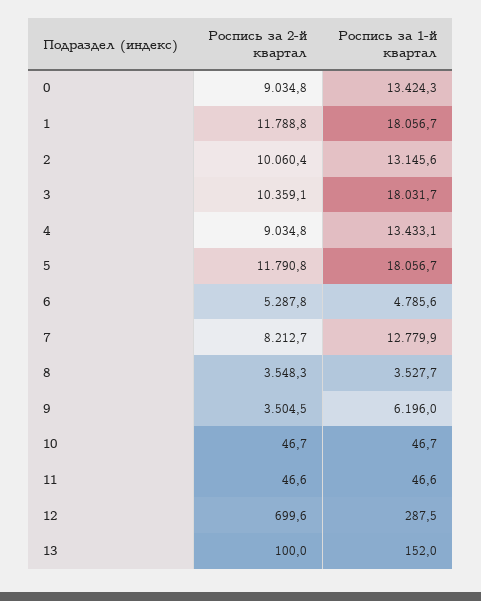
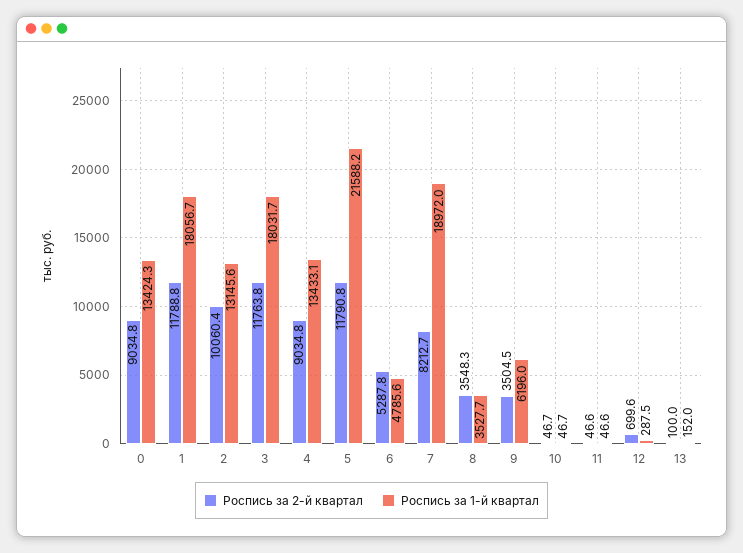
Роспись за 2-й квартал, 3: 10359.1 -> 11763.8
Роспись за 1-й квартал, 5: 18056.7 -> 21588.2
Роспись за 1-й квартал, 7: 12779.9 -> 18972

